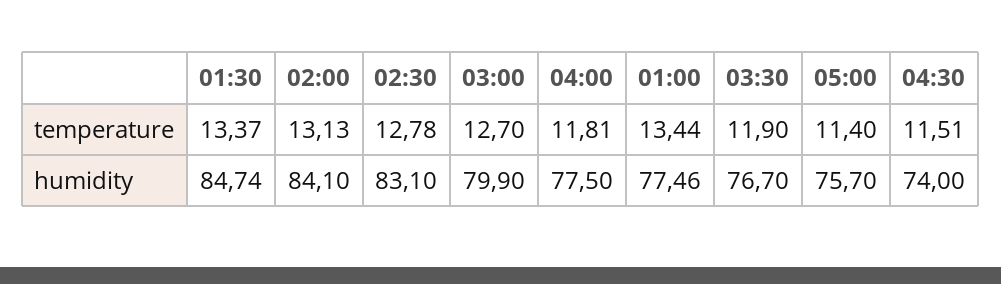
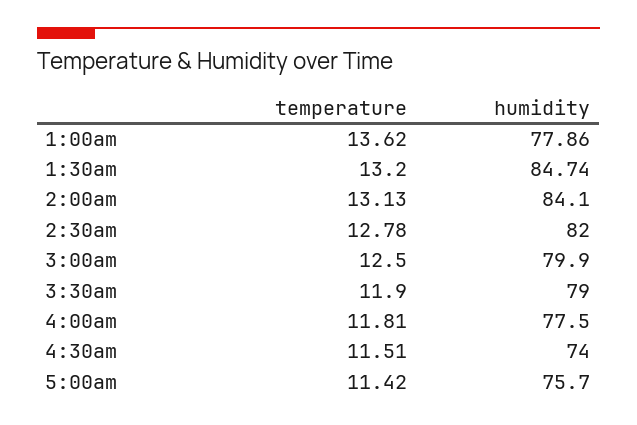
01:30, temperature: 13.37 -> 13.2
03:00, temperature: 12.7 -> 12.5
01:00, temperature: 13.44 -> 13.62
05:00, temperature: 11.4 -> 11.42
02:30, humidity: 83.1 -> 82
01:00, humidity: 77.46 -> 77.86
03:30, humidity: 76.7 -> 79

